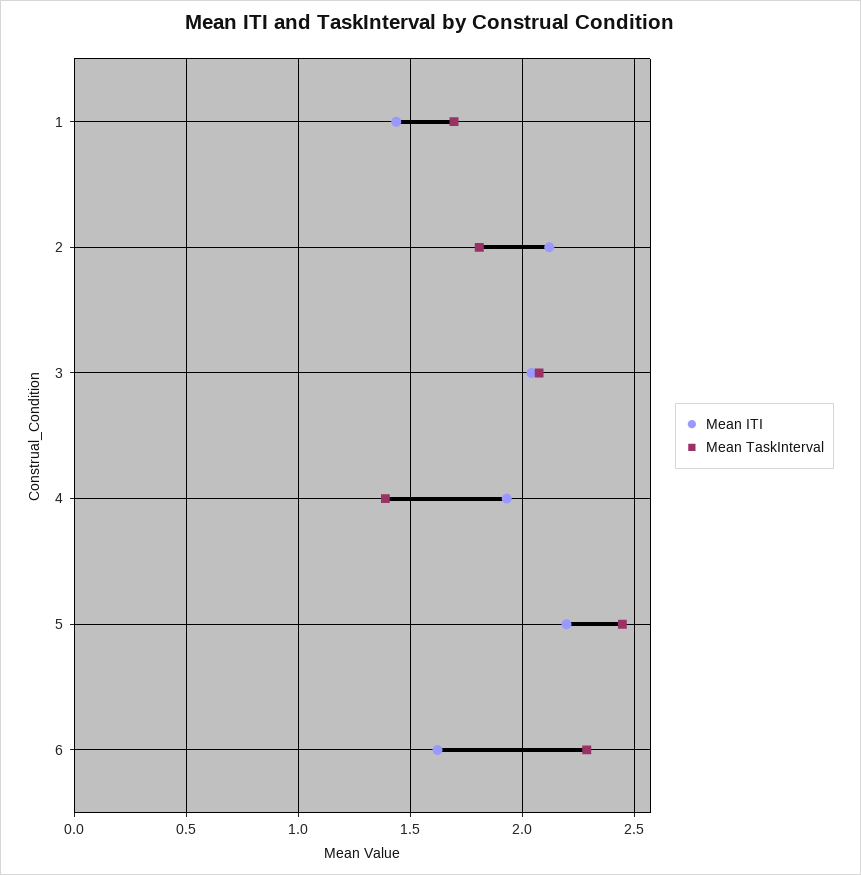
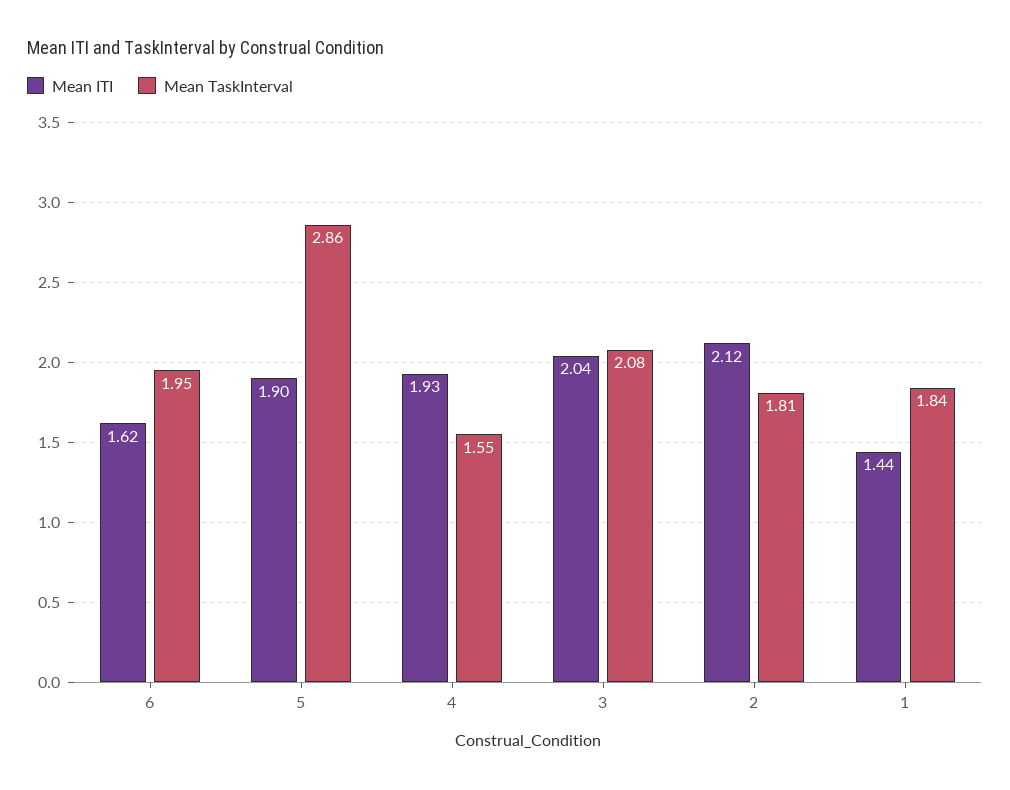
Mean TaskInterval, 1: 1.7 -> 1.84
Mean TaskInterval, 4: 1.4 -> 1.55
Mean ITI, 5: 2.2 -> 1.9
Mean TaskInterval, 5: 2.45 -> 2.86
Mean TaskInterval, 6: 2.3 -> 1.95

